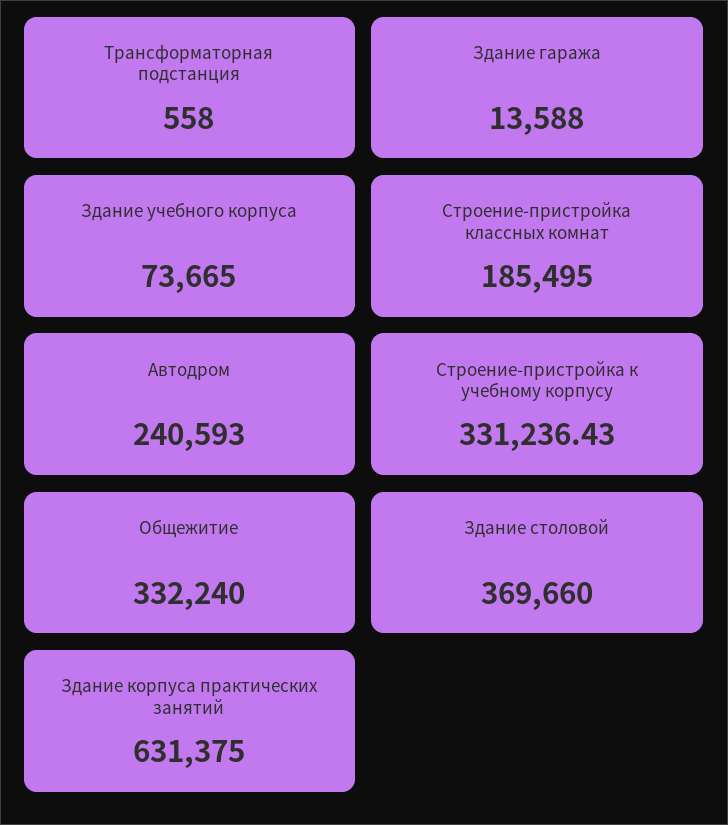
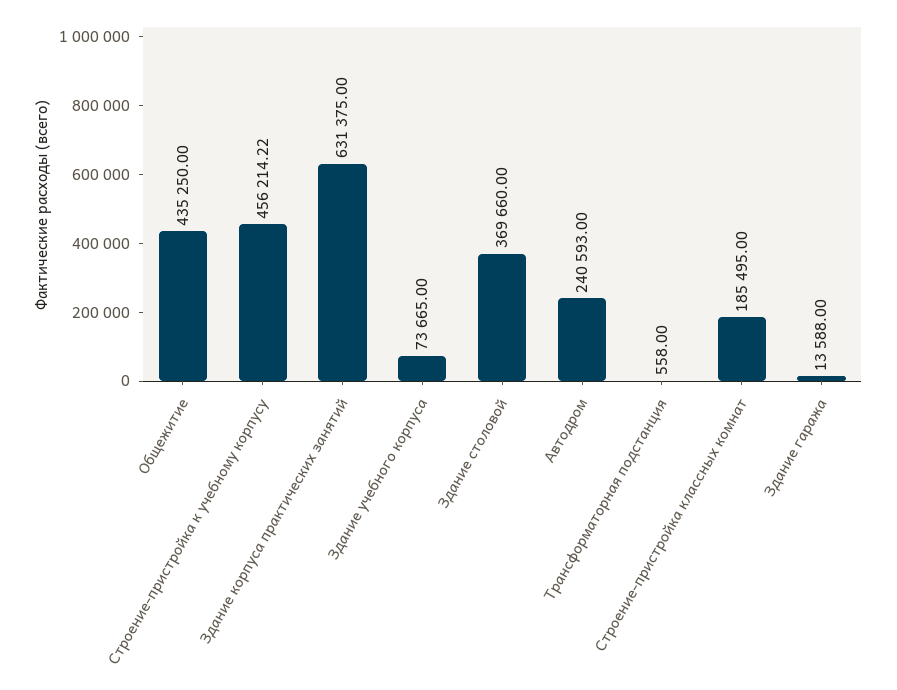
Строение-пристройка к учебному корпусу: 331236.43 -> 456214.22
Общежитие: 332240 -> 435250

